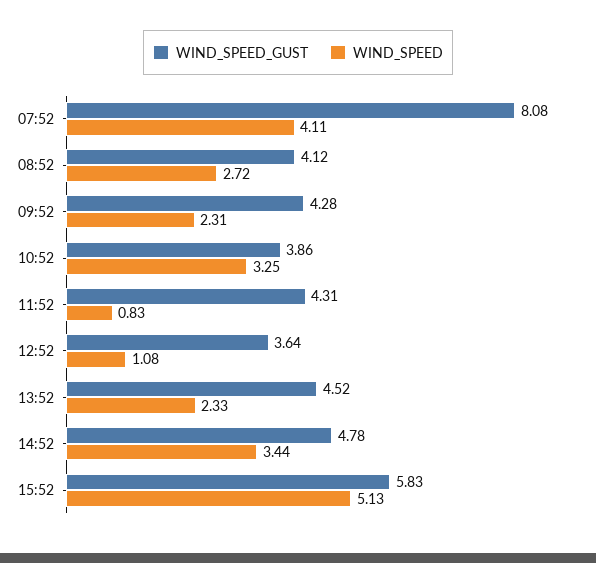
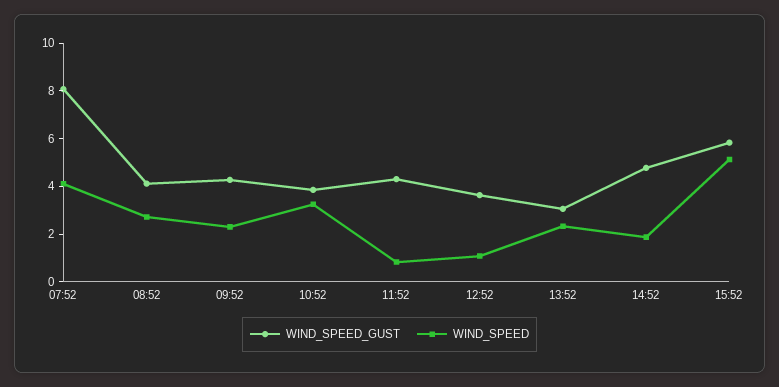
WIND_SPEED_GUST, 13:52: 4.52 -> 3
WIND_SPEED, 14:52: 3.44 -> 2

